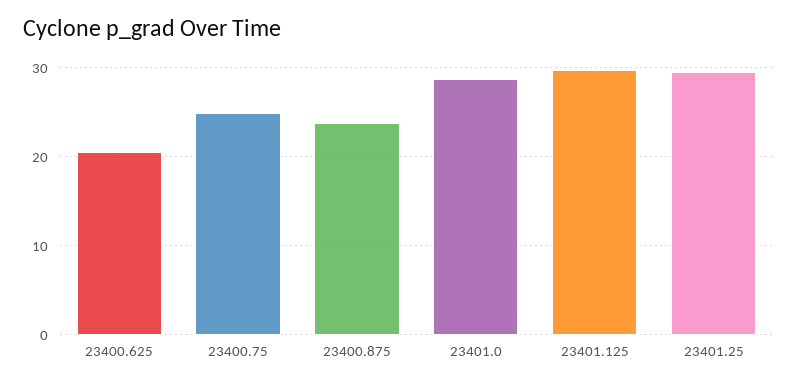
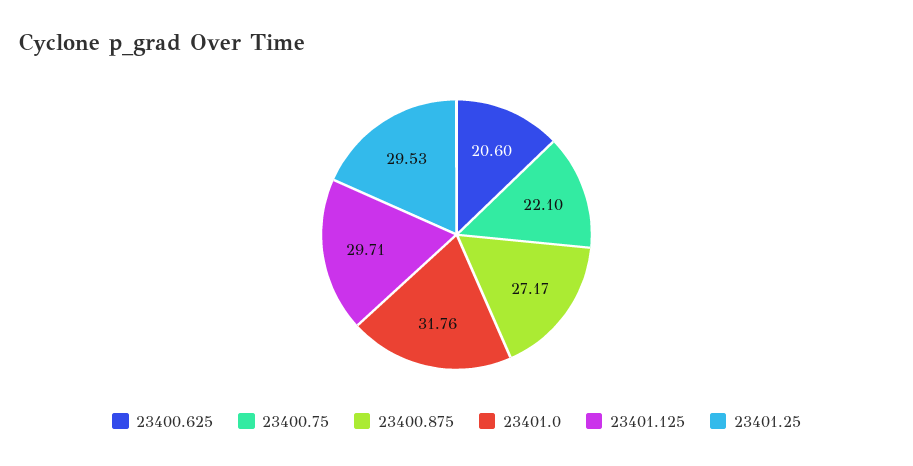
23400.75: 25 -> 22.1
23400.875: 24 -> 27.17
23401.0: 29 -> 31.76

